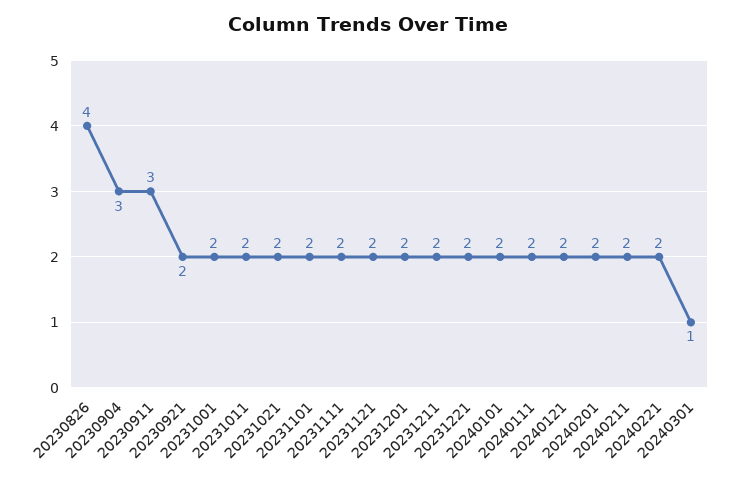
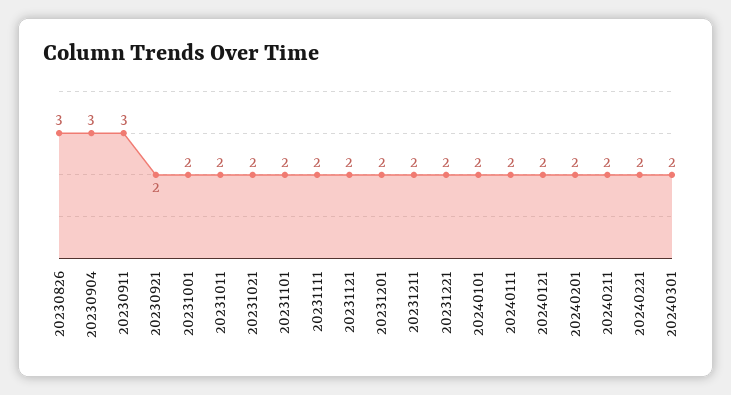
20230826: 4 -> 3
20240301: 1 -> 2

